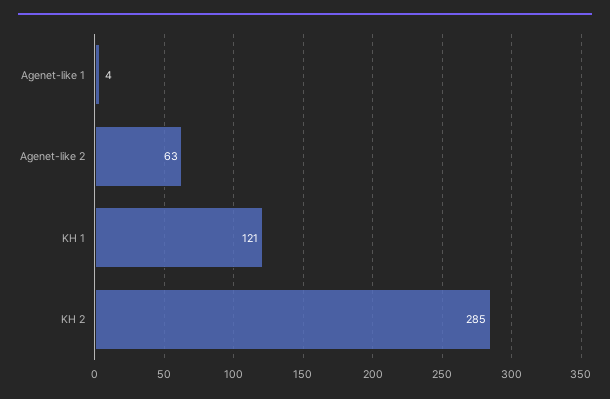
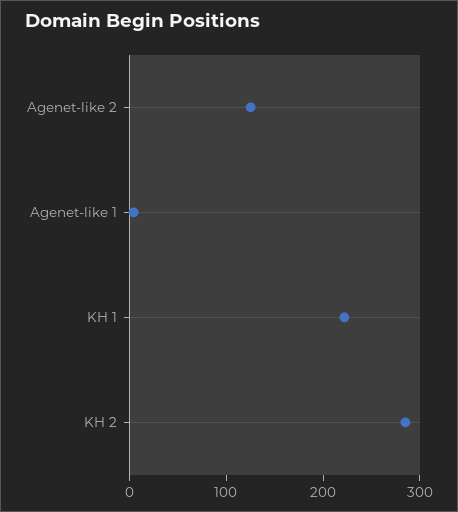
Agenet-like 2: 63 -> 120
KH 1: 121 -> 220

